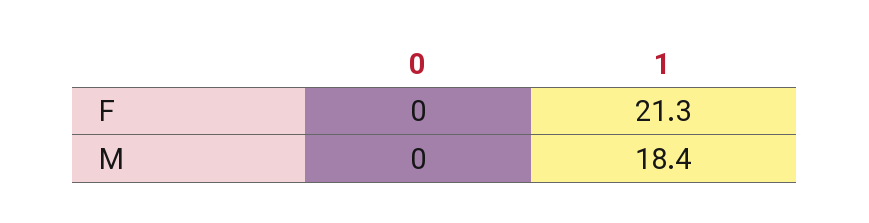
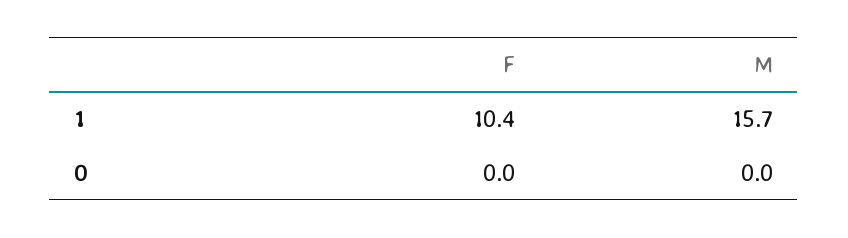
1, F: 21.3 -> 10.4
1, M: 18.4 -> 15.7

